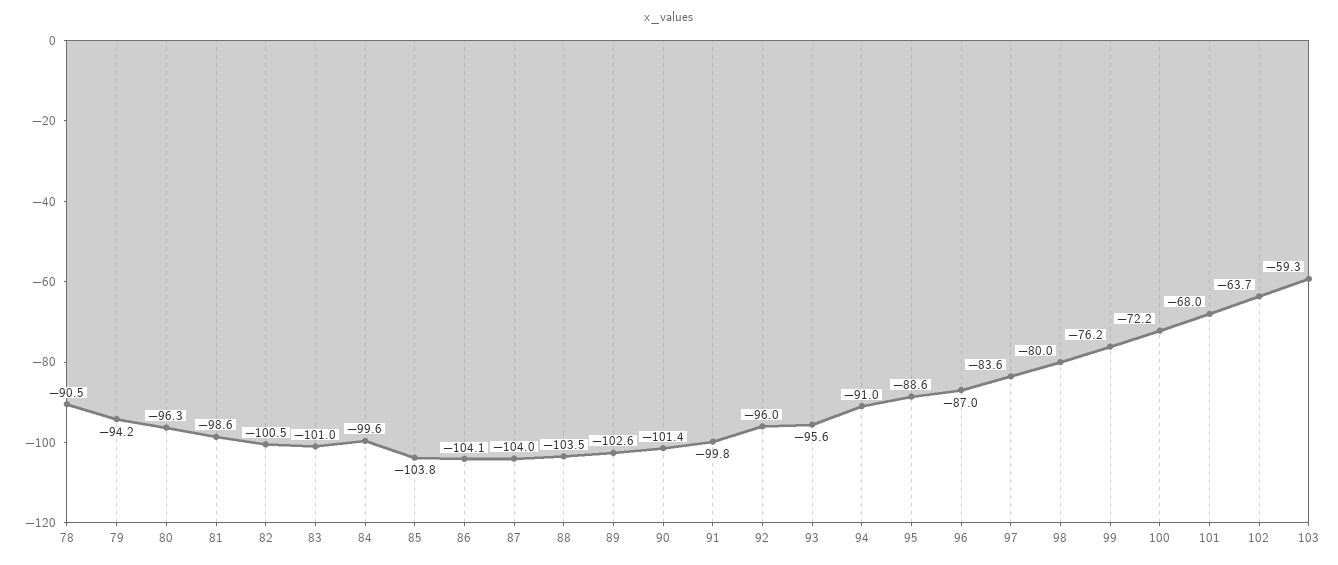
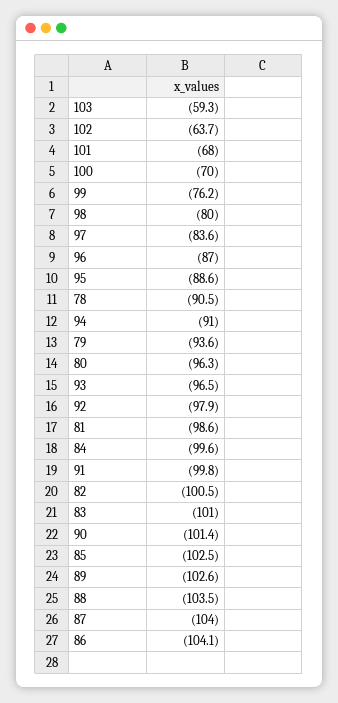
79: -94.2 -> -93.6
85: -103.8 -> -102.5
92: -96 -> -97.9
93: -95.6 -> -96.5
100: -72.2 -> -70

